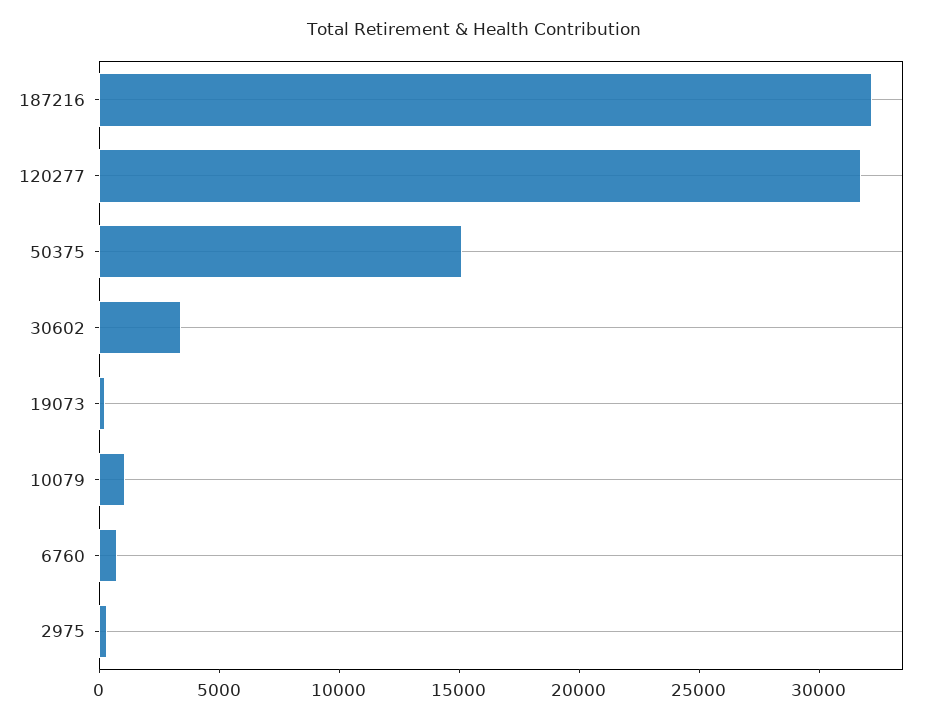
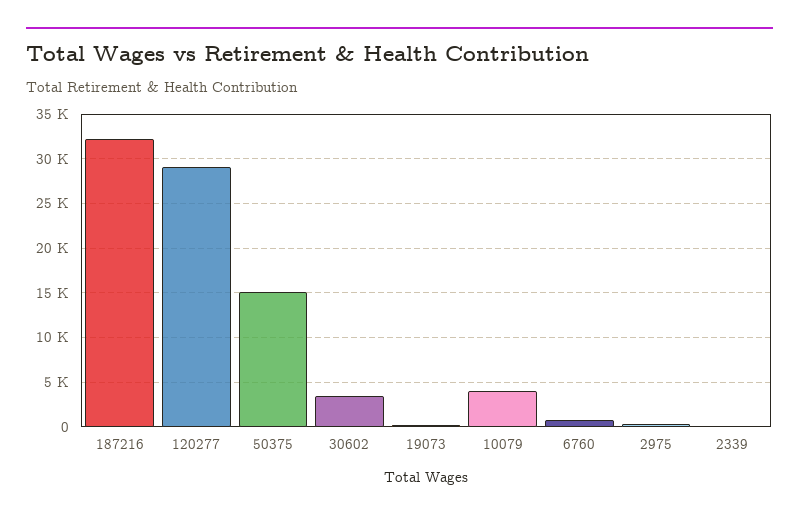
120277: 32000 -> 29000
10079: 1000 -> 4000
2339: none -> 0

